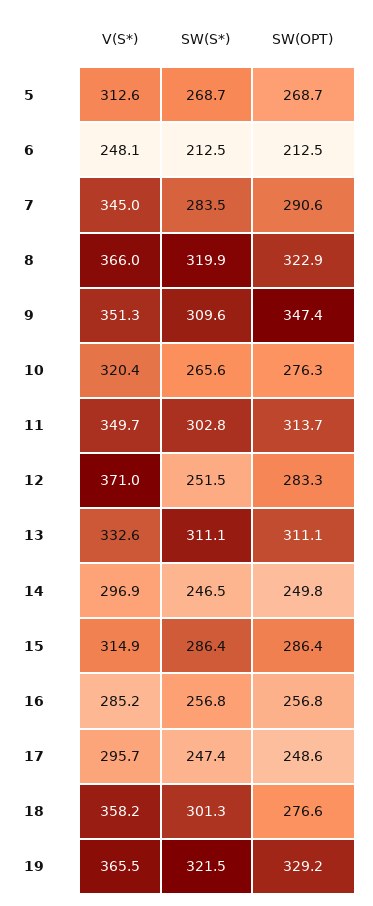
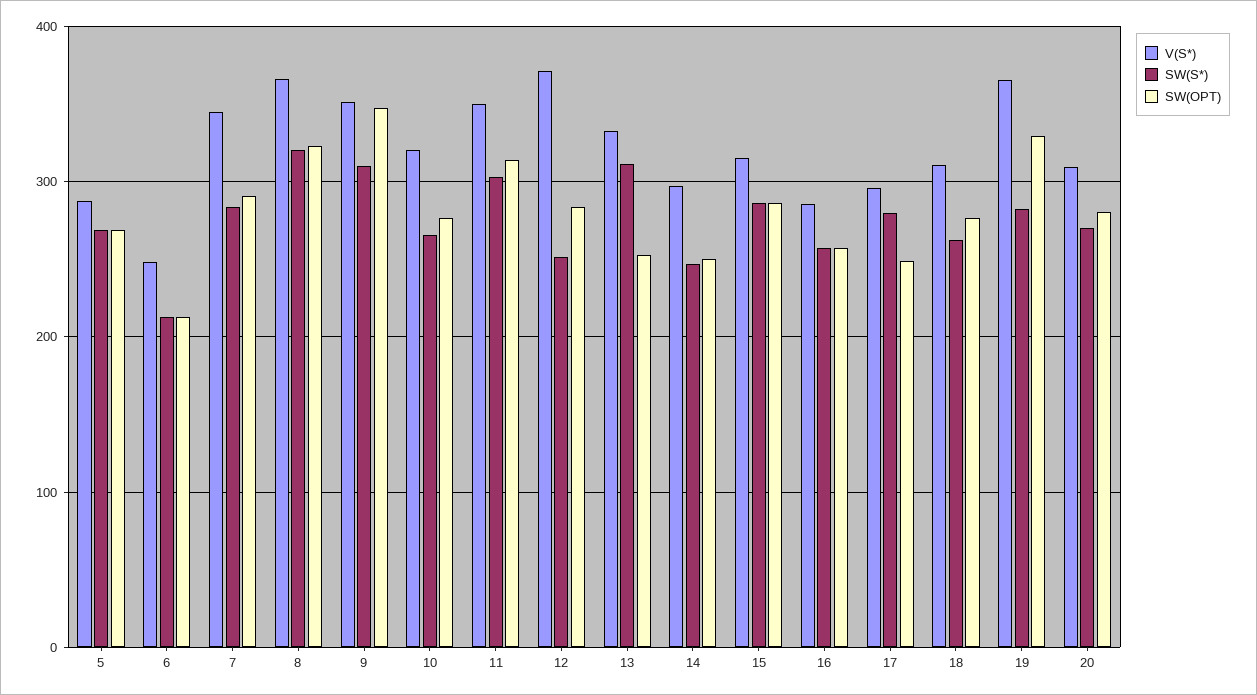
V(S*), 5: 312.6 -> 290
SW(OPT), 13: 311.1 -> 250
SW(S*), 17: 247.4 -> 280
V(S*), 18: 358.2 -> 310
SW(S*), 18: 301.3 -> 260
SW(S*), 19: 321.5 -> 280
V(S*), 20: none -> 310
SW(S*), 20: none -> 270
SW(OPT), 20: none -> 280

